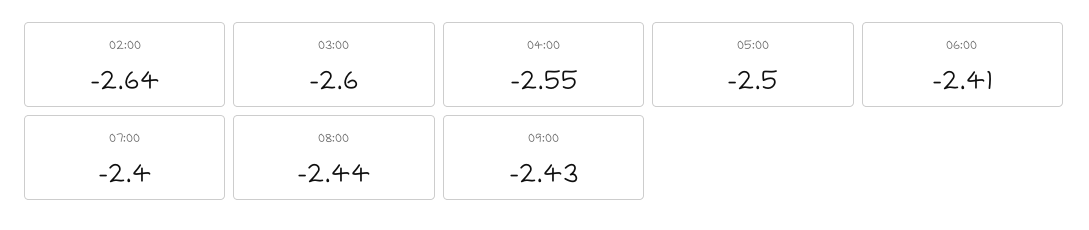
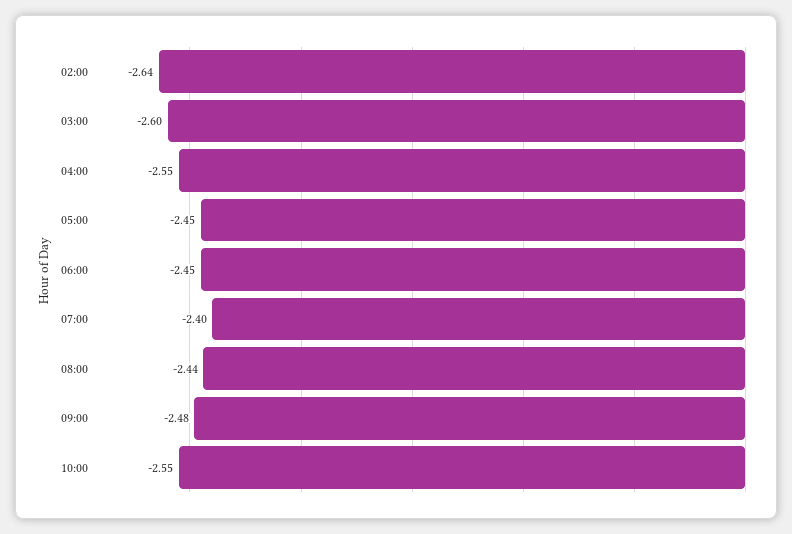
05:00: -2.5 -> -2.45
06:00: -2.41 -> -2.45
09:00: -2.43 -> -2.48
10:00: none -> -2.55

